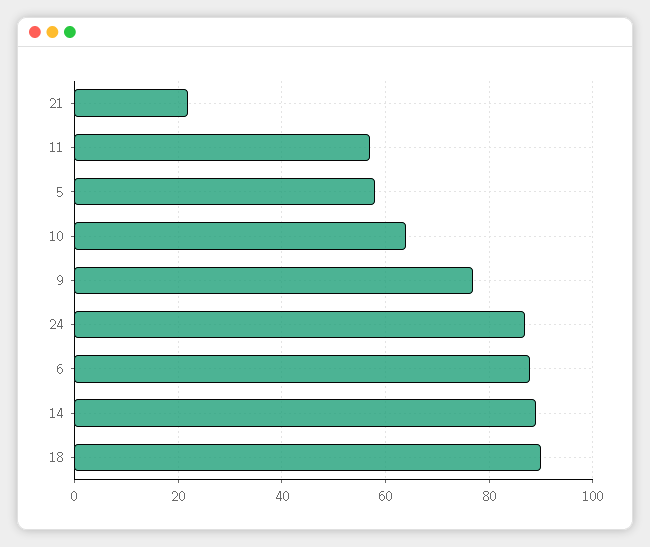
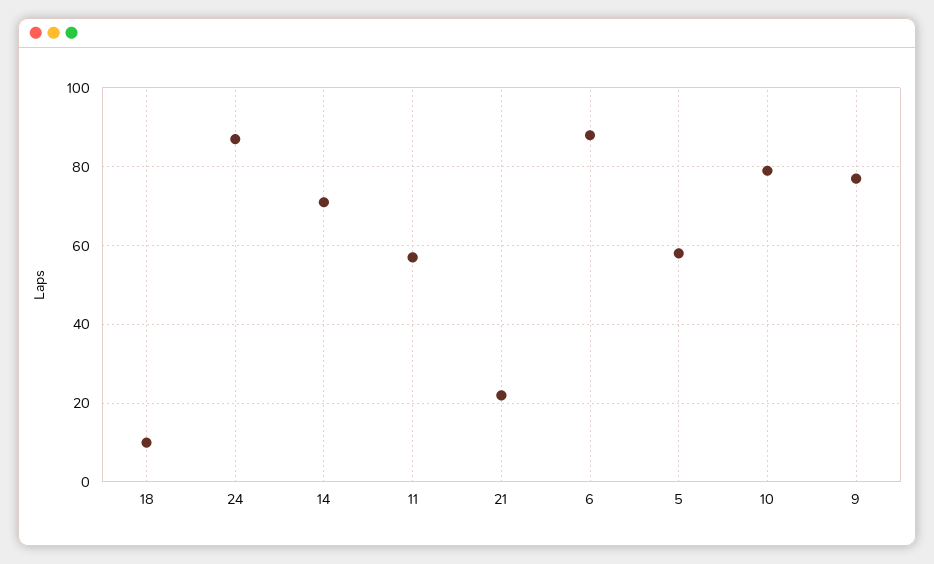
10: 65 -> 80
14: 90 -> 70
18: 90 -> 10

